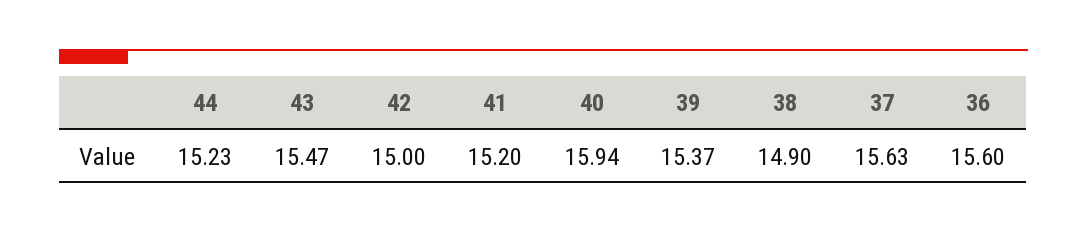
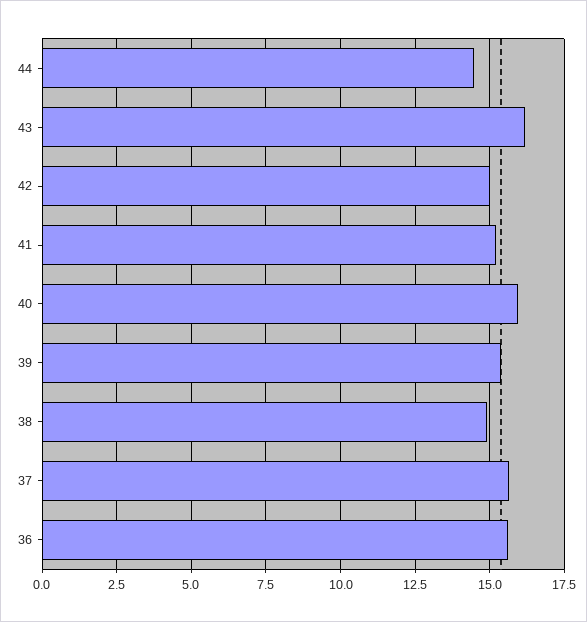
44: 15.23 -> 14.5
43: 15.47 -> 16.25

